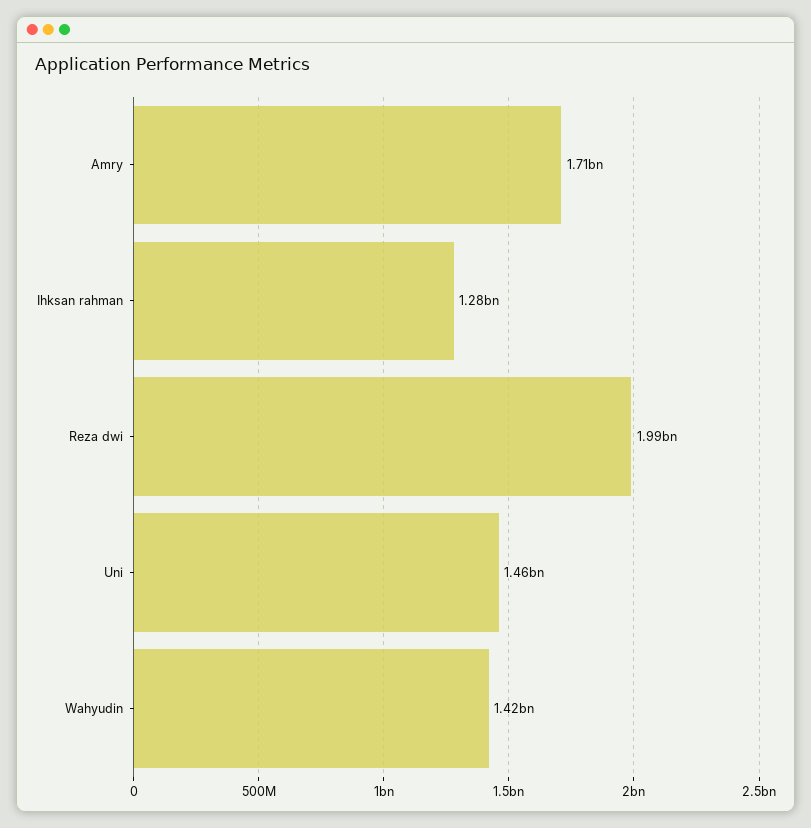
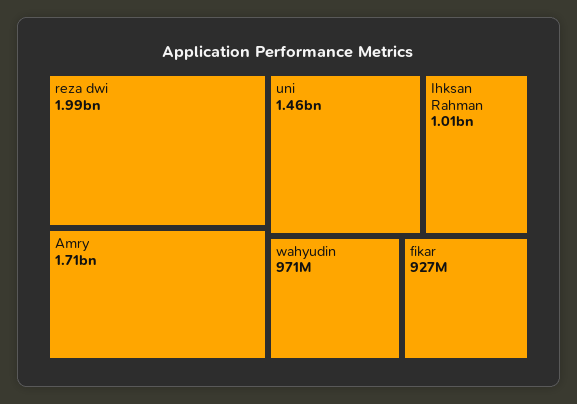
Ihksan rahman: 1280000000 -> 1010000000
Wahyudin: 1420000000 -> 971000000
fikar: none -> 927000000

